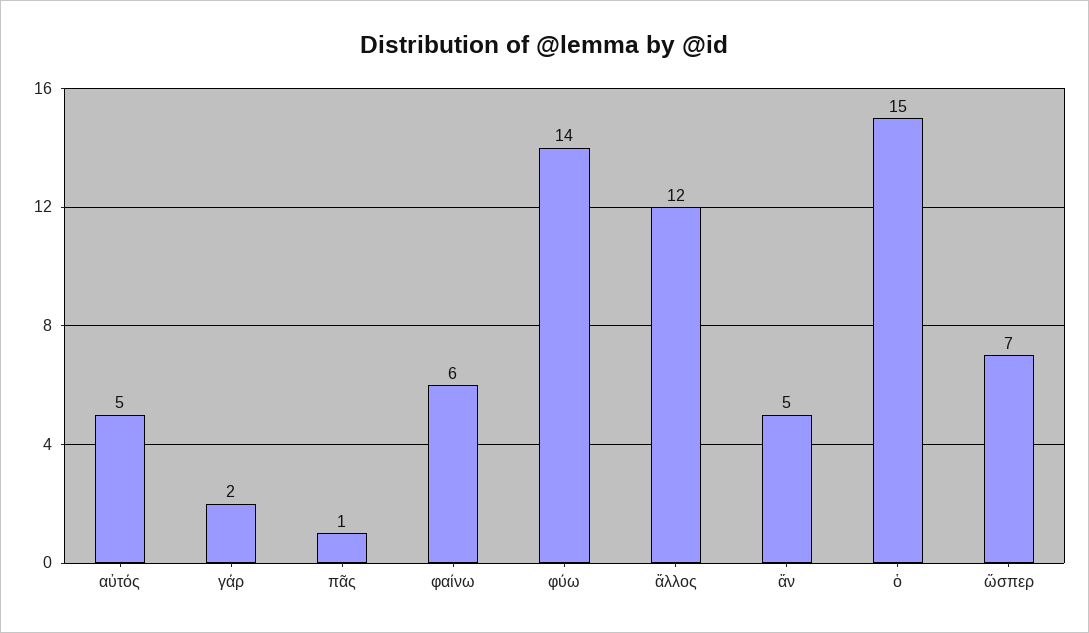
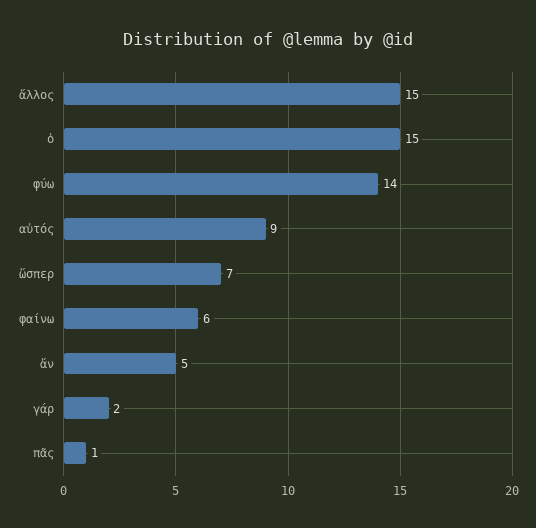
αὐτός: 5 -> 9
ἄλλος: 12 -> 15

